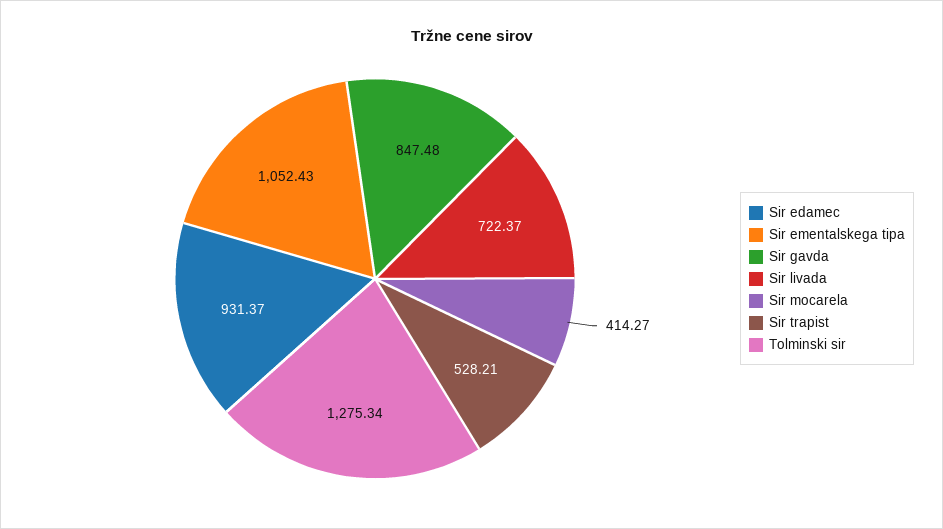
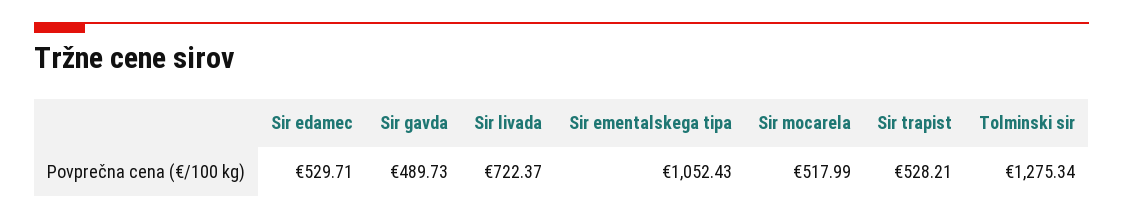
Sir edamec: 931.37 -> 529.71
Sir gavda: 847.48 -> 489.73
Sir mocarela: 414.27 -> 517.99

